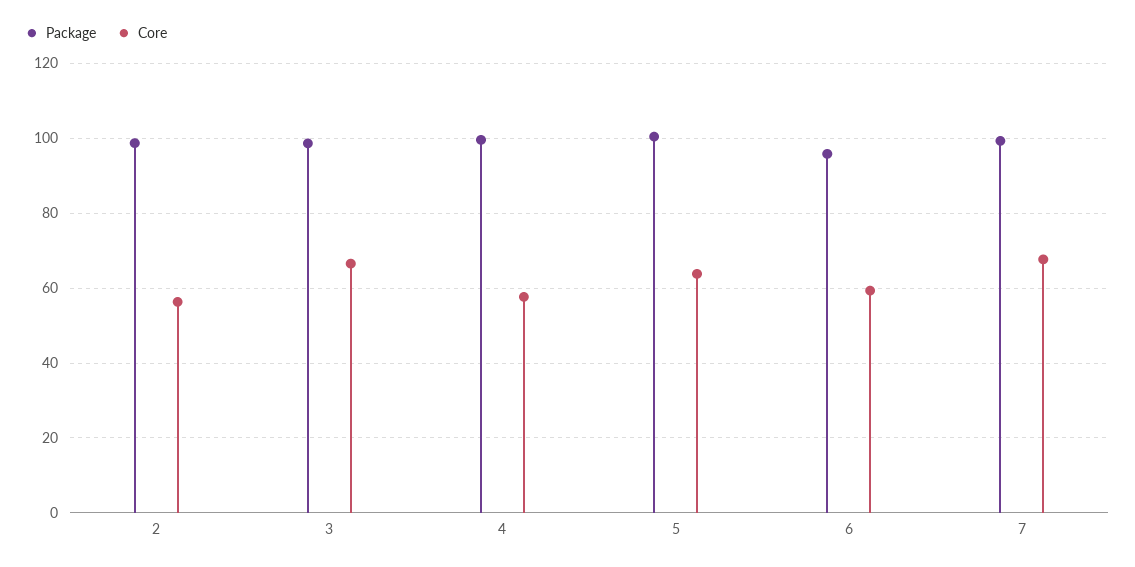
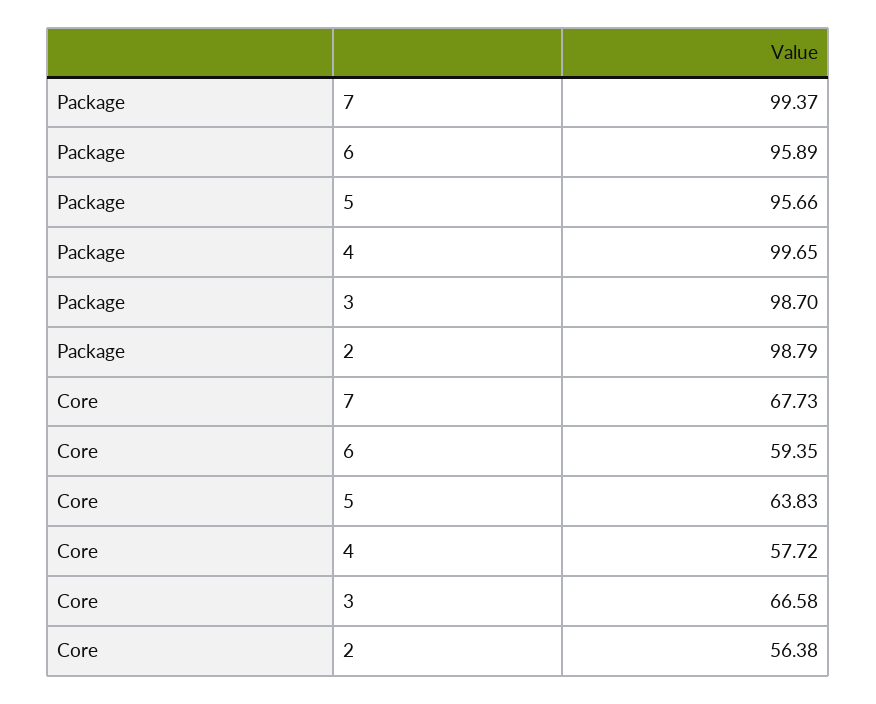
Package, 5: 100 -> 95.66

